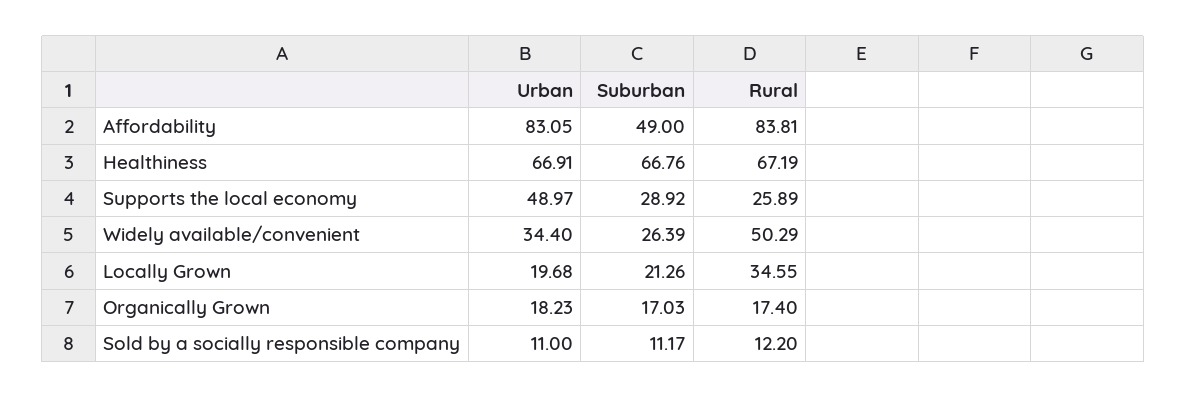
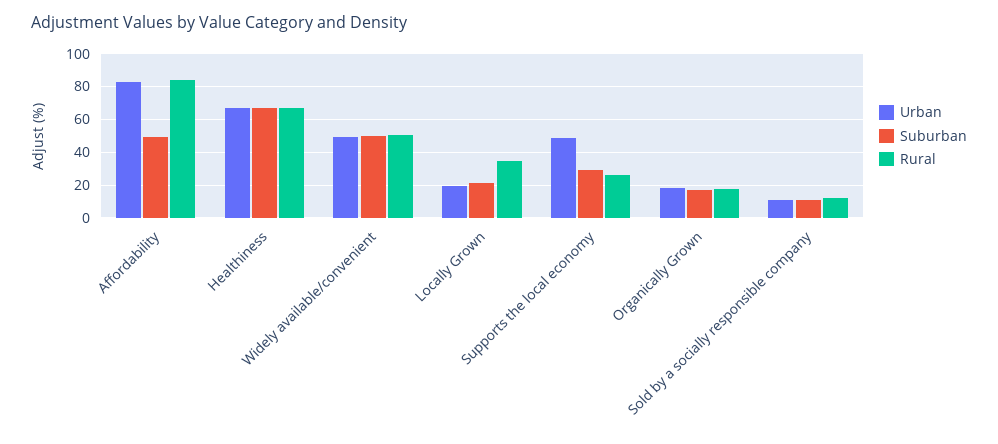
Urban, Widely available/convenient: 34.4 -> 50
Suburban, Widely available/convenient: 26.39 -> 50

